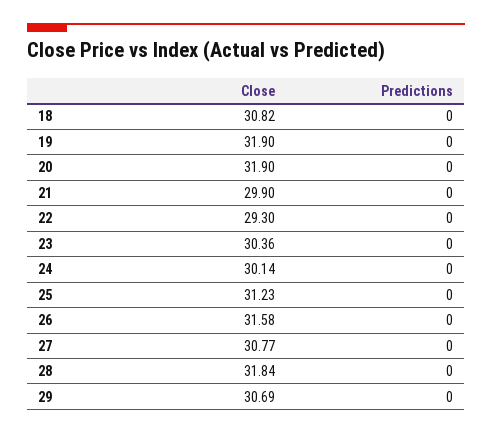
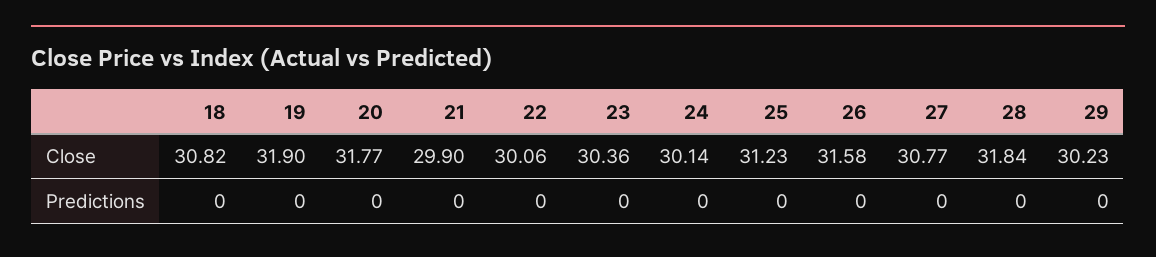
Close, 20: 31.9 -> 31.77
Close, 22: 29.3 -> 30.06
Close, 29: 30.69 -> 30.23

